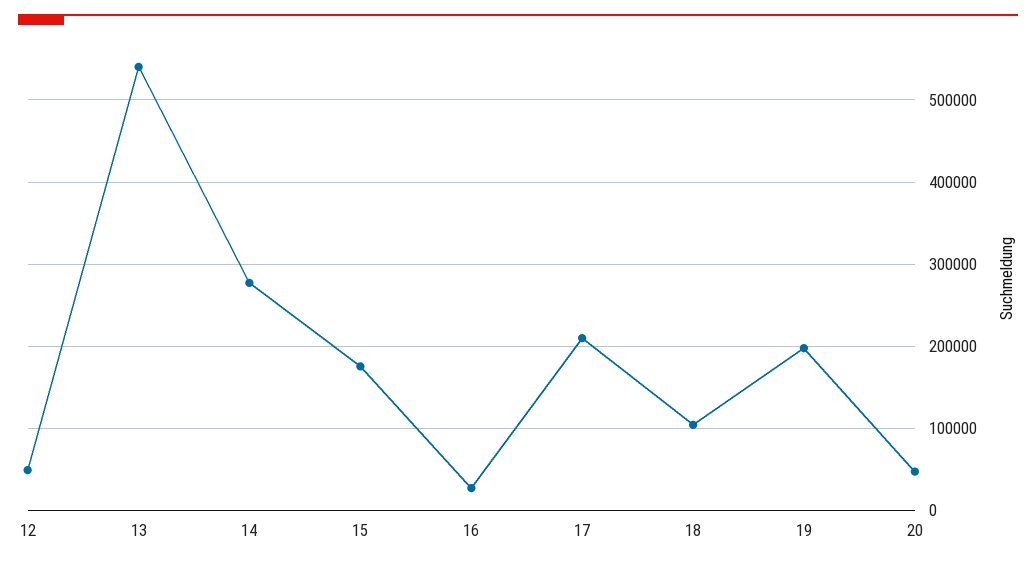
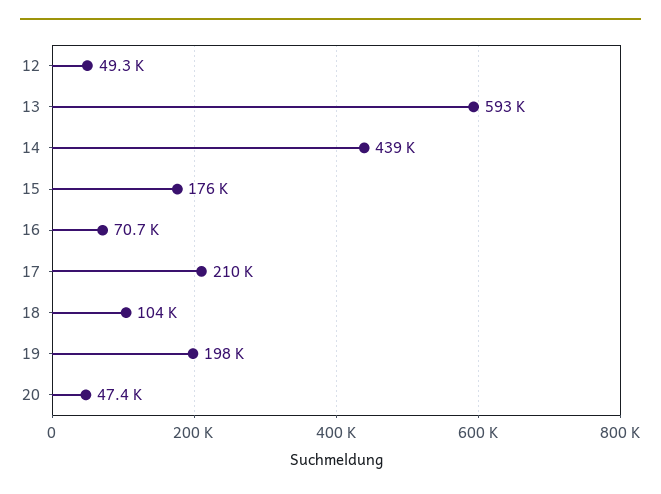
13: 540000 -> 593000
14: 280000 -> 439000
16: 30000 -> 70700

